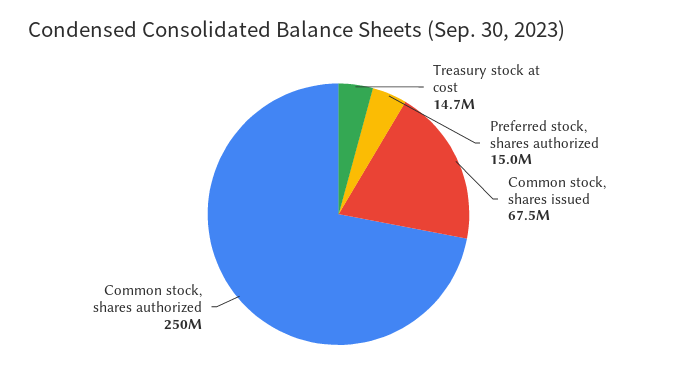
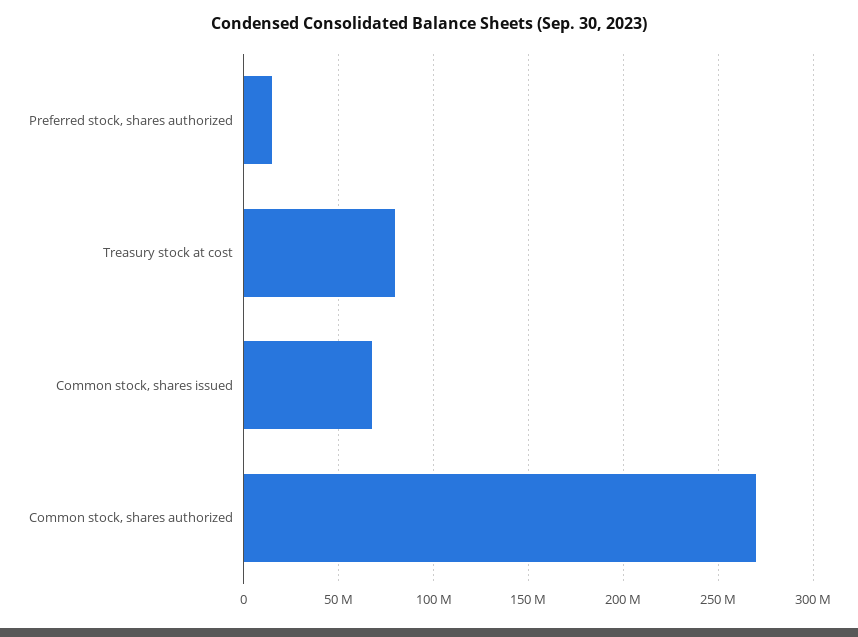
Treasury stock at cost: 14700000 -> 80000000
Common stock, shares authorized: 250000000 -> 270000000

